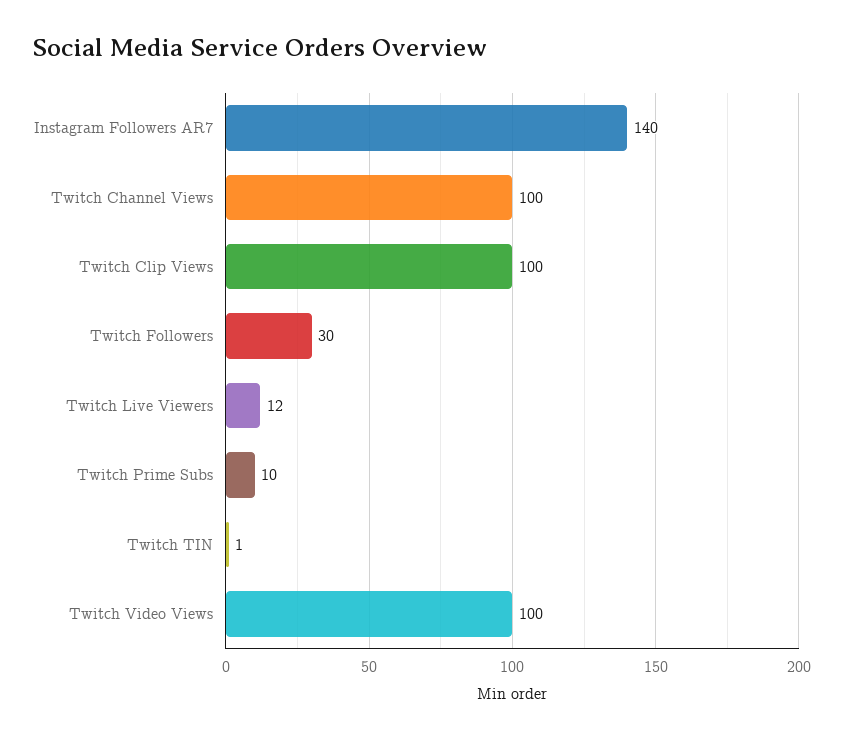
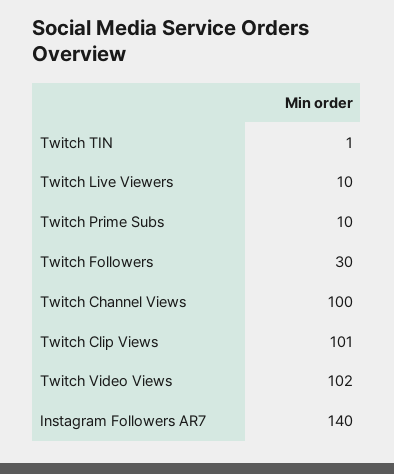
Twitch Clip Views: 100 -> 101
Twitch Live Viewers: 12 -> 10
Twitch Video Views: 100 -> 102

